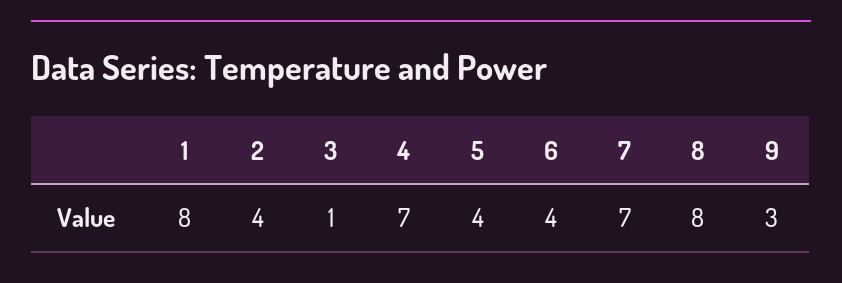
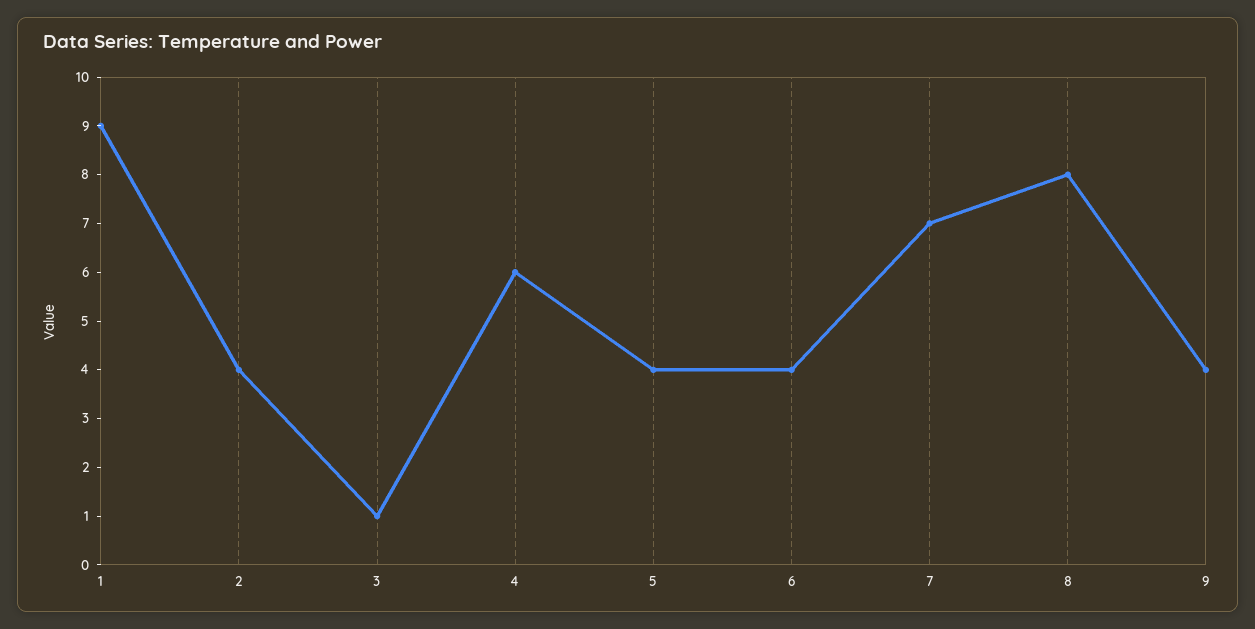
1: 8 -> 9
4: 7 -> 6
9: 3 -> 4

